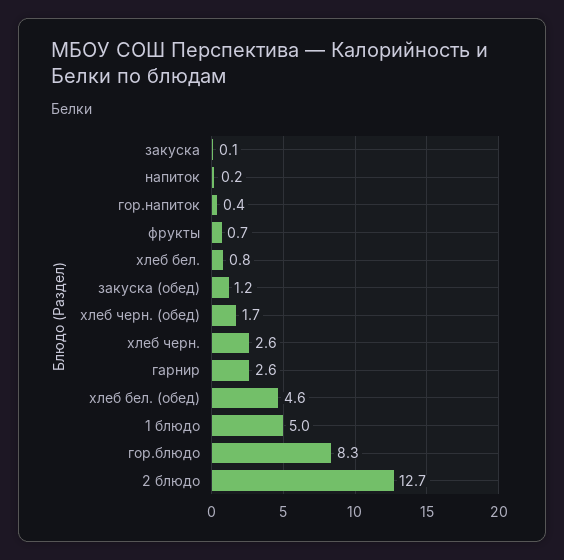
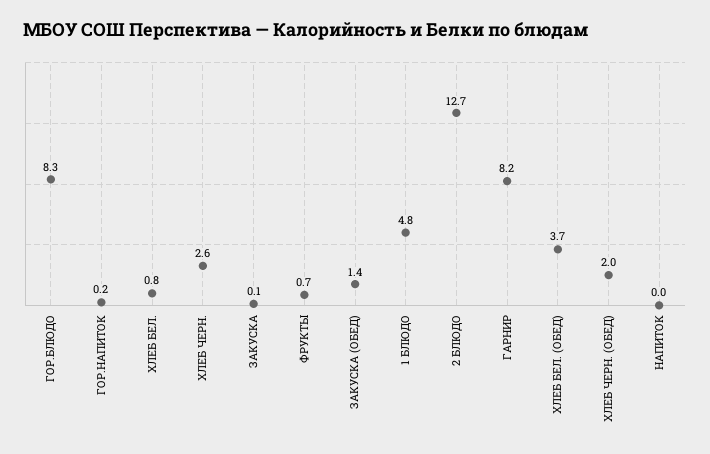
напиток: 0.2 -> 0
гор.напиток: 0.4 -> 0.2
закуска (обед): 1.2 -> 1.4
хлеб черн. (обед): 1.7 -> 2
гарнир: 2.6 -> 8.2
хлеб бел. (обед): 4.6 -> 3.7
1 блюдо: 5 -> 4.8

